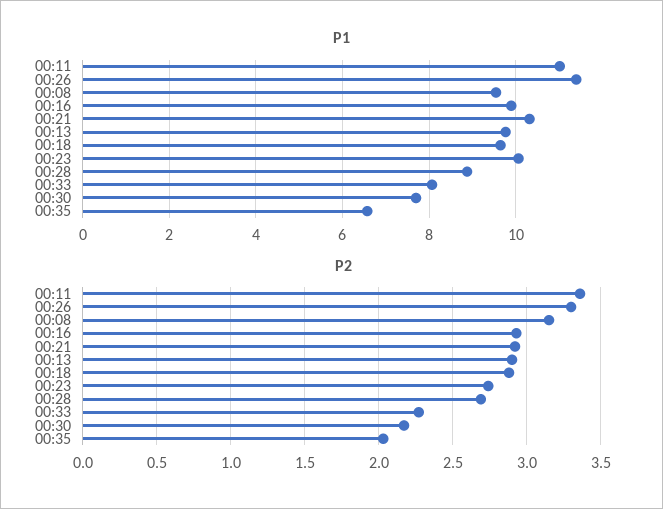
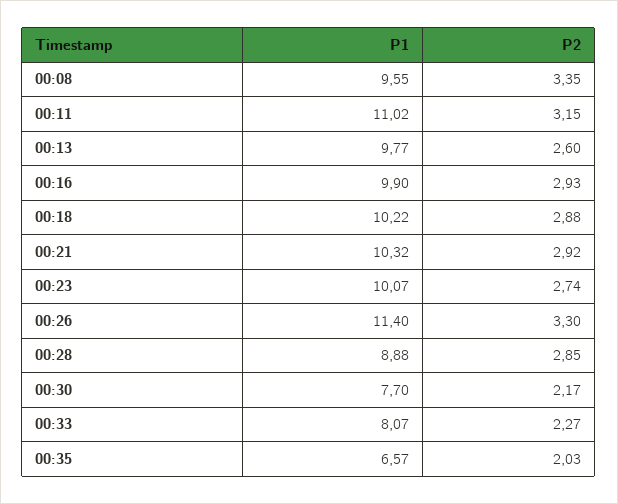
P1, 00:18: 9.6 -> 10.22
P2, 00:11: 3.35 -> 3.15
P2, 00:08: 3.15 -> 3.35
P2, 00:13: 2.9 -> 2.6
P2, 00:28: 2.7 -> 2.85

